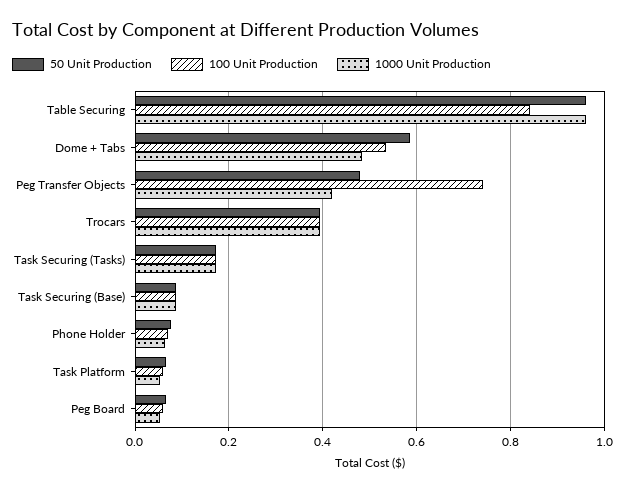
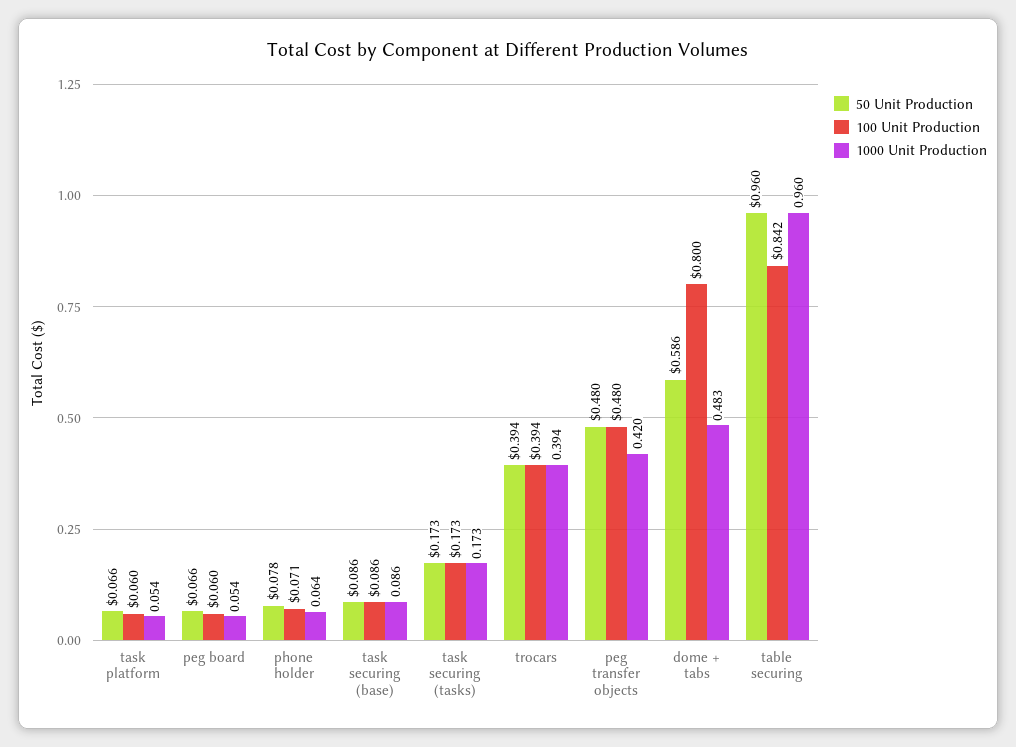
100 Unit Production, Dome + Tabs: 0.54 -> 0.8
100 Unit Production, Peg Transfer Objects: 0.74 -> 0.48

